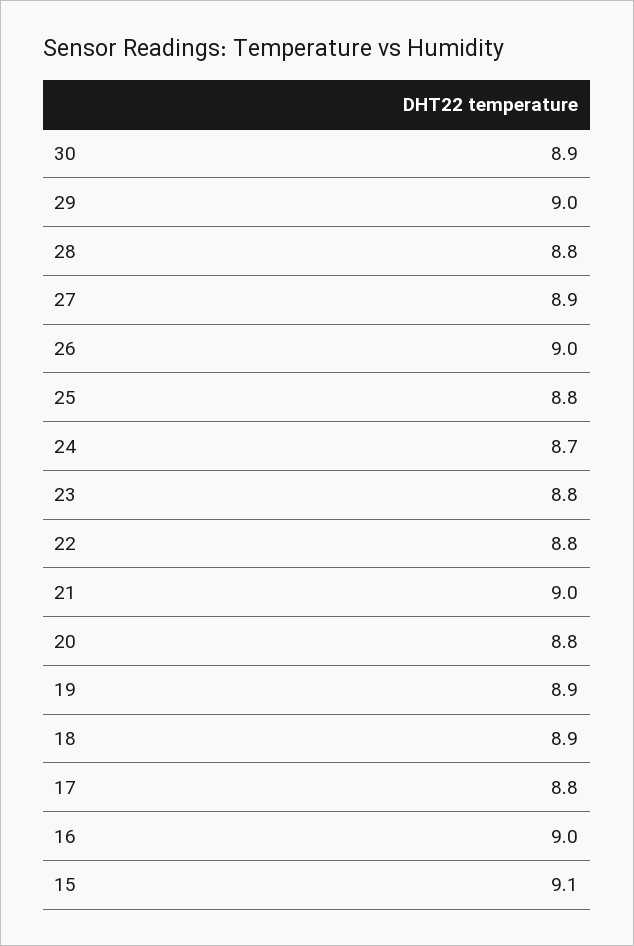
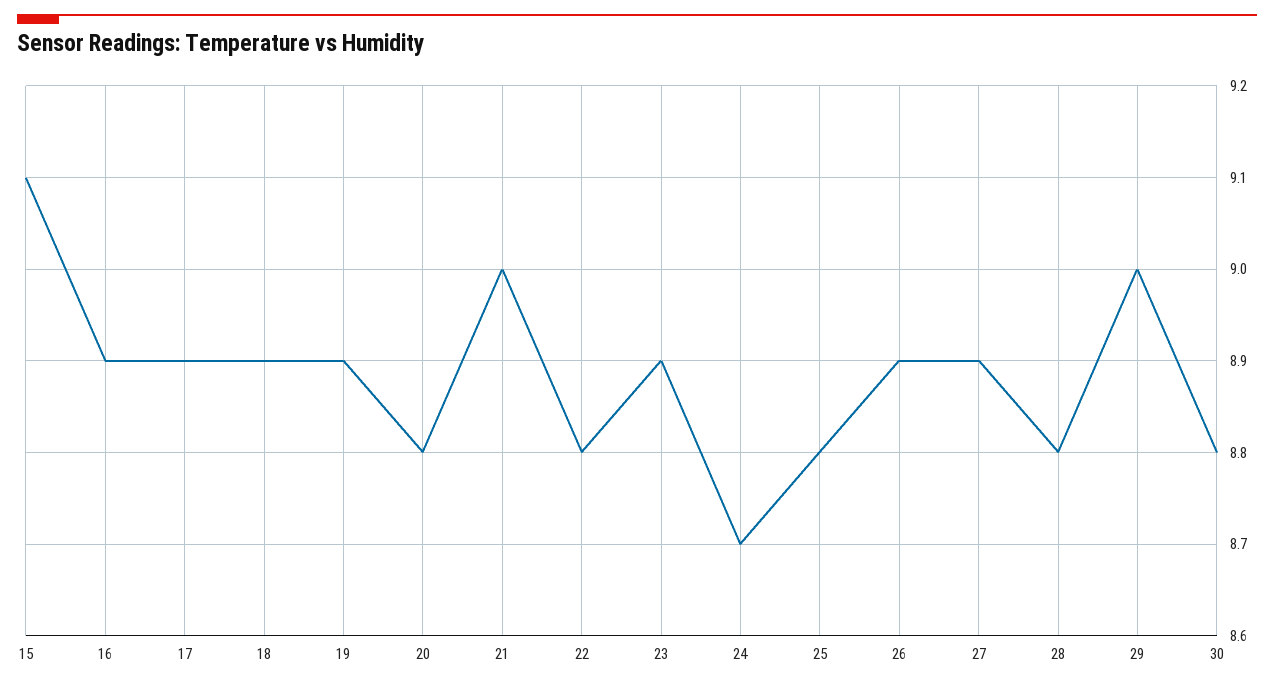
30: 8.9 -> 8.8
26: 9 -> 8.9
23: 8.8 -> 8.9
17: 8.8 -> 8.9
16: 9 -> 8.9

